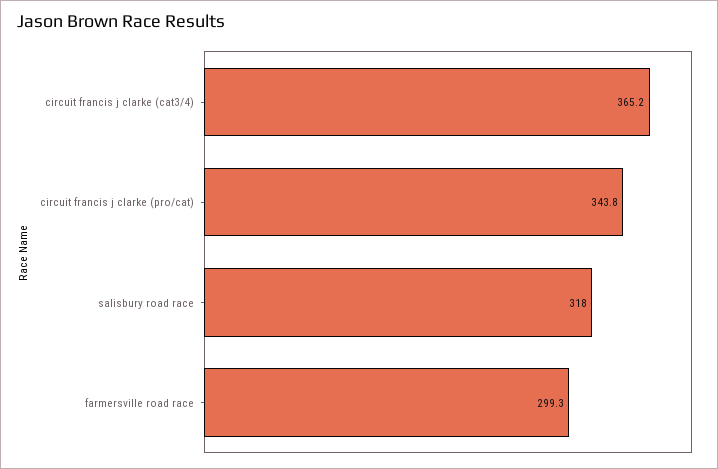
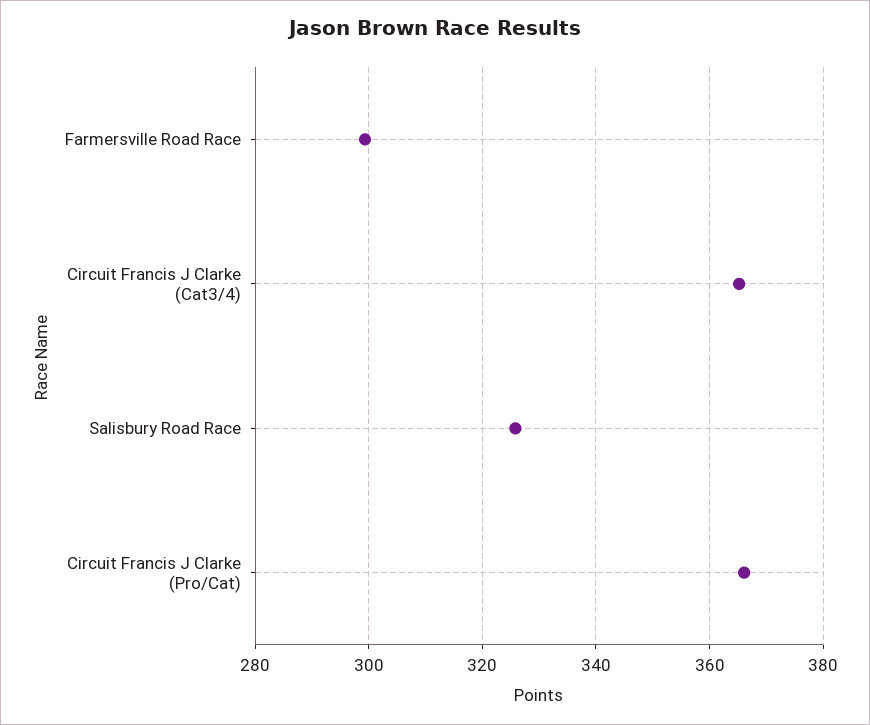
circuit francis j clarke (pro/cat): 343.8 -> 366
salisbury road race: 318 -> 326

